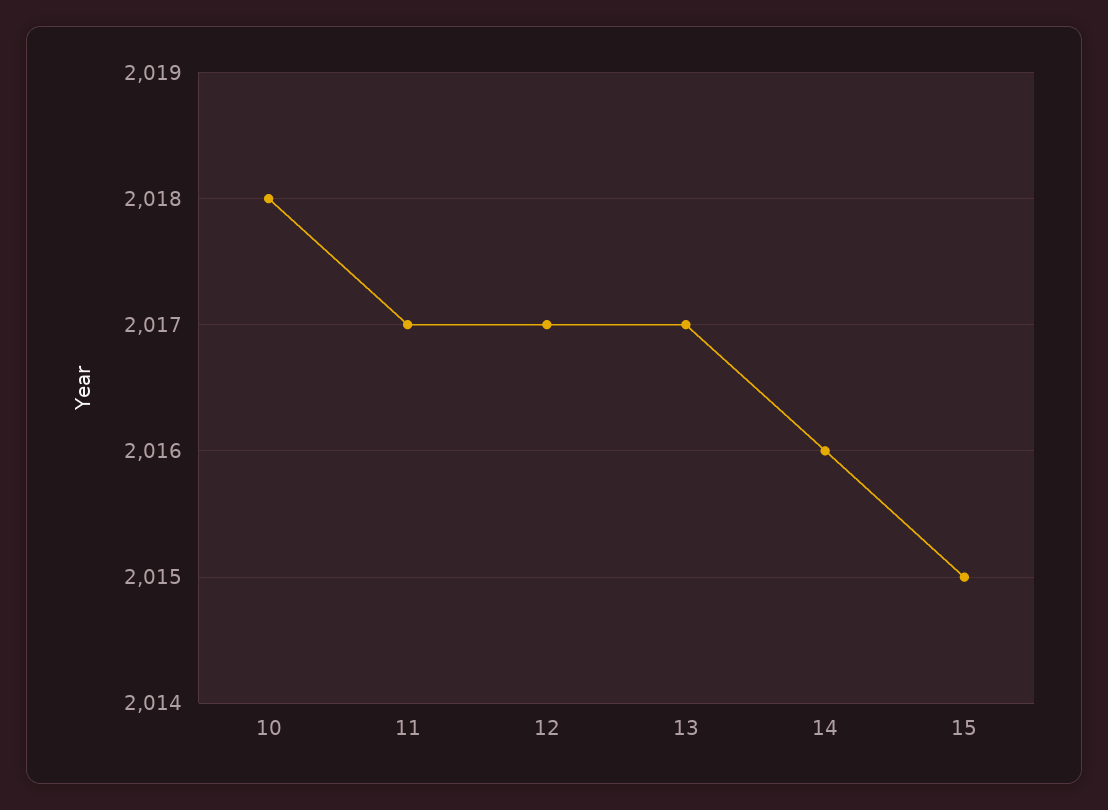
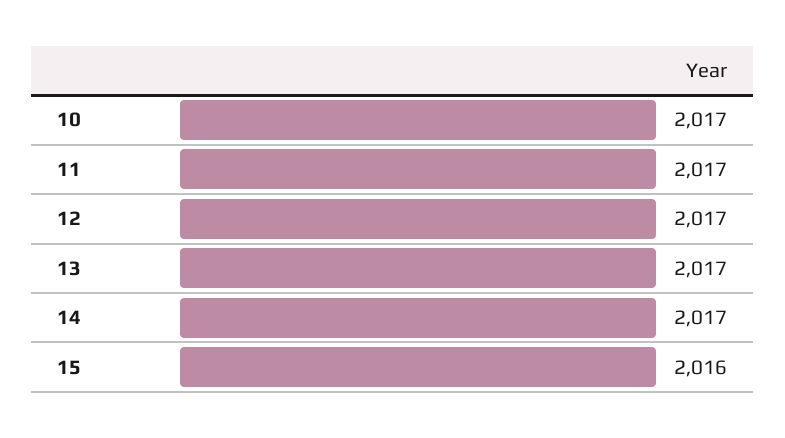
10: 2018 -> 2017
14: 2016 -> 2017
15: 2015 -> 2016

